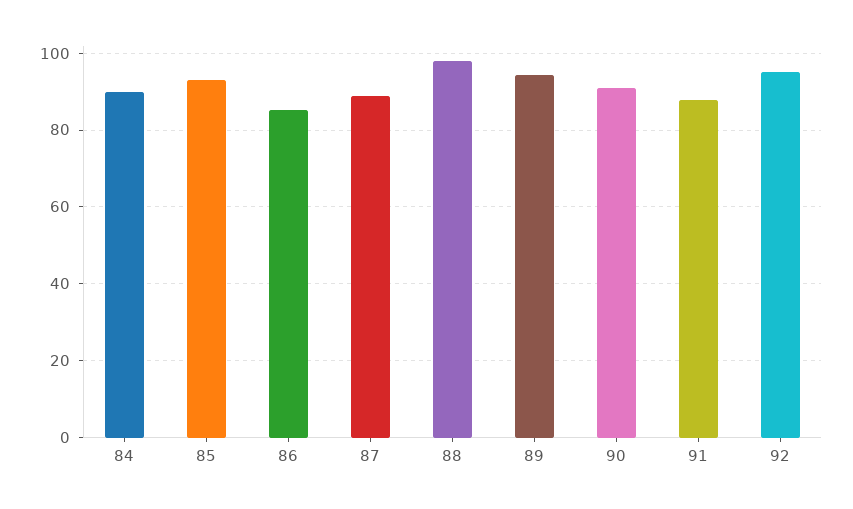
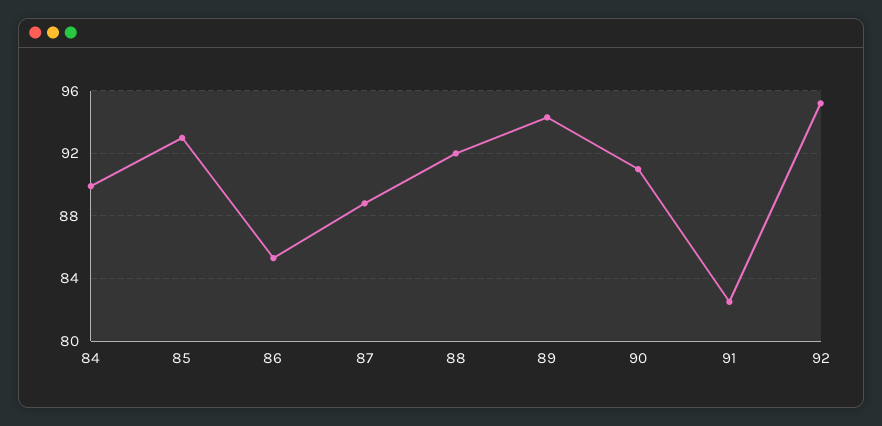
88: 98 -> 92
91: 88 -> 82.5

